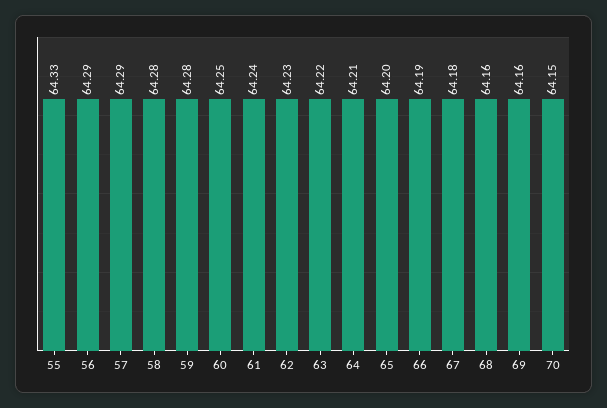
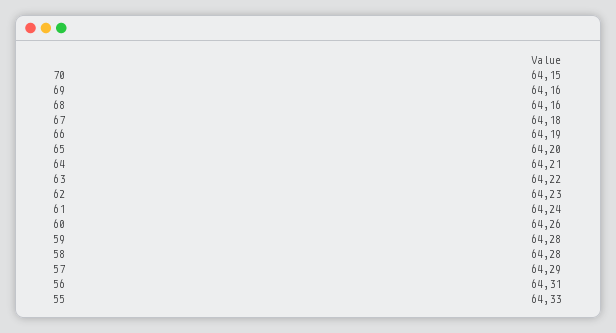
56: 64.29 -> 64.31
60: 64.25 -> 64.26

